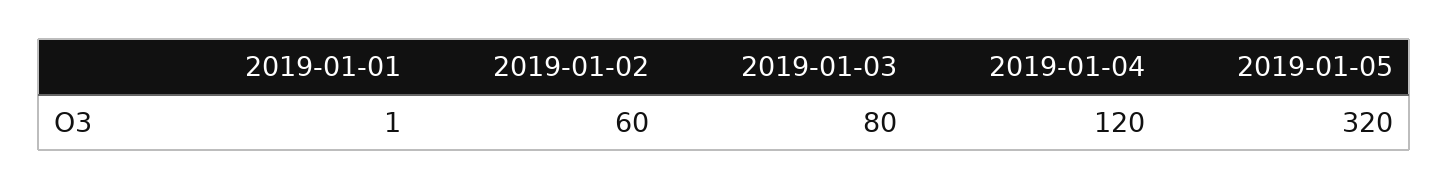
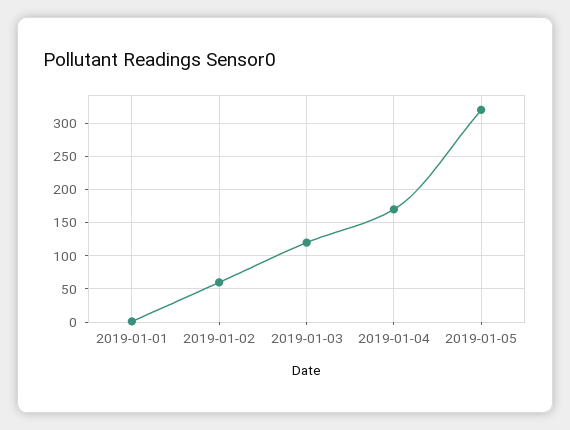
2019-01-03: 80 -> 120
2019-01-04: 120 -> 170

